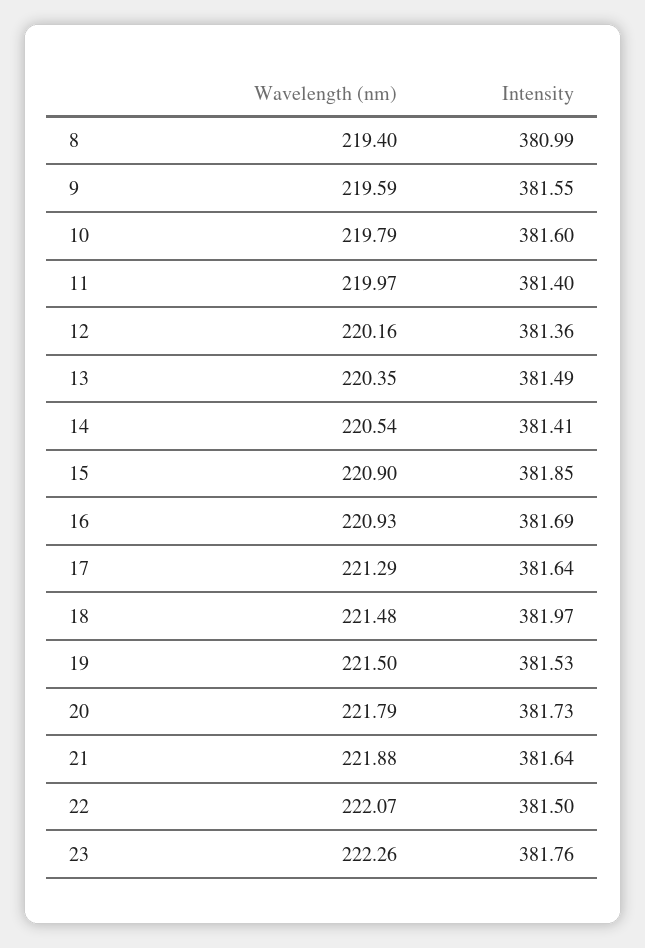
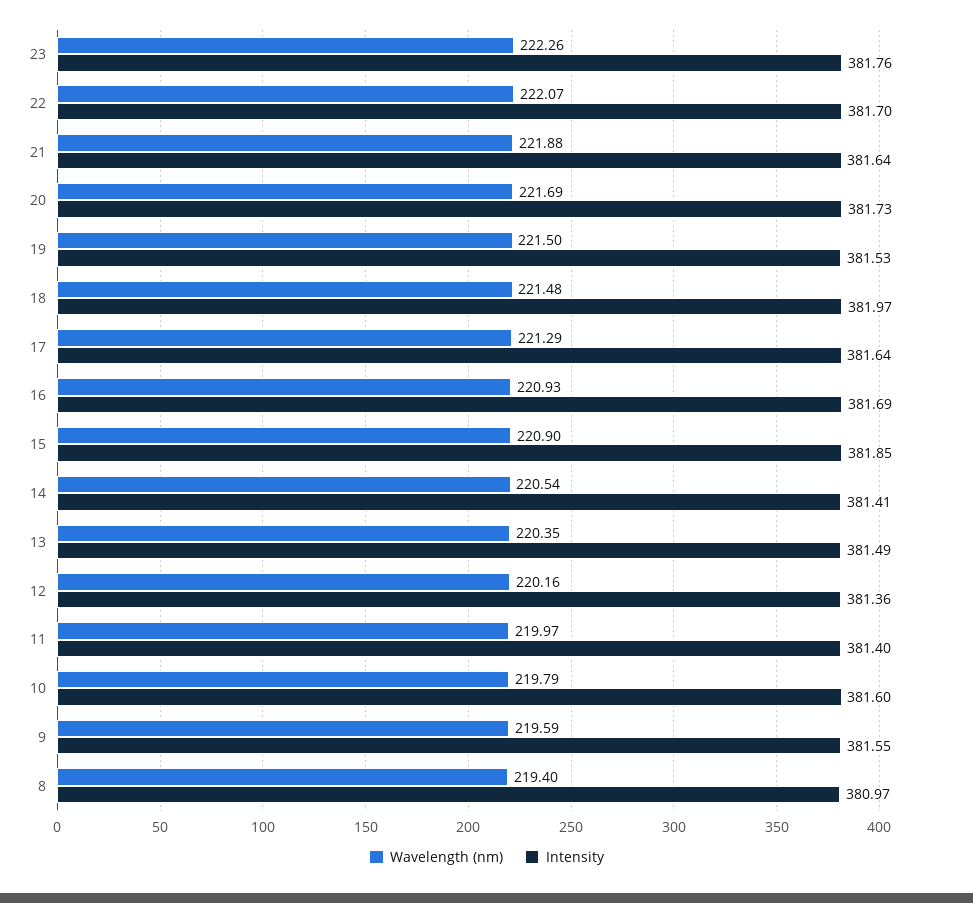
Intensity, 8: 380.99 -> 380.97
Wavelength (nm), 20: 221.79 -> 221.69
Intensity, 22: 381.5 -> 381.7

